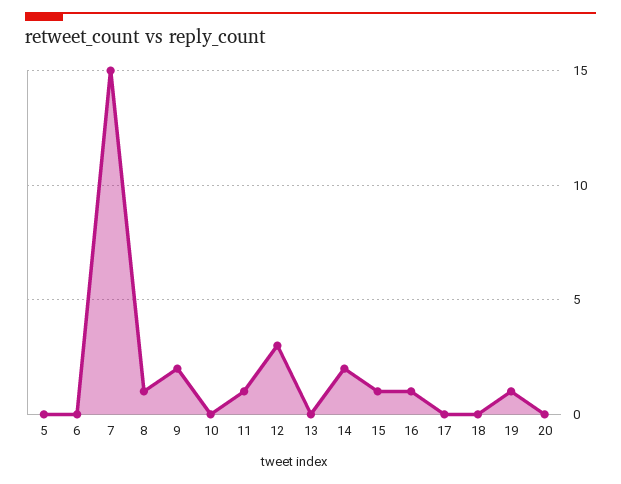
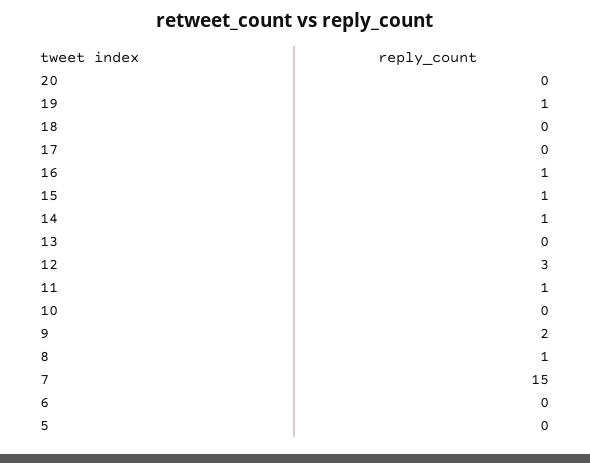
14: 2 -> 1

